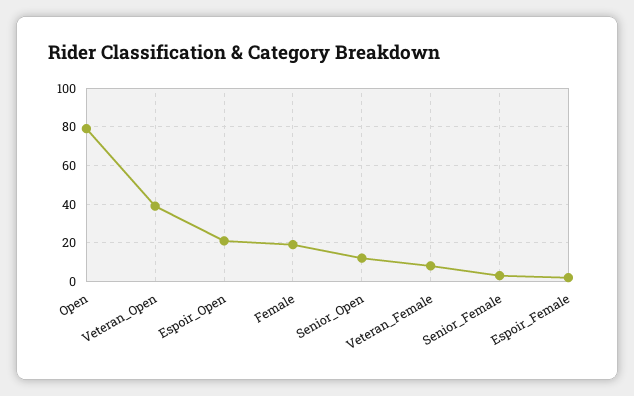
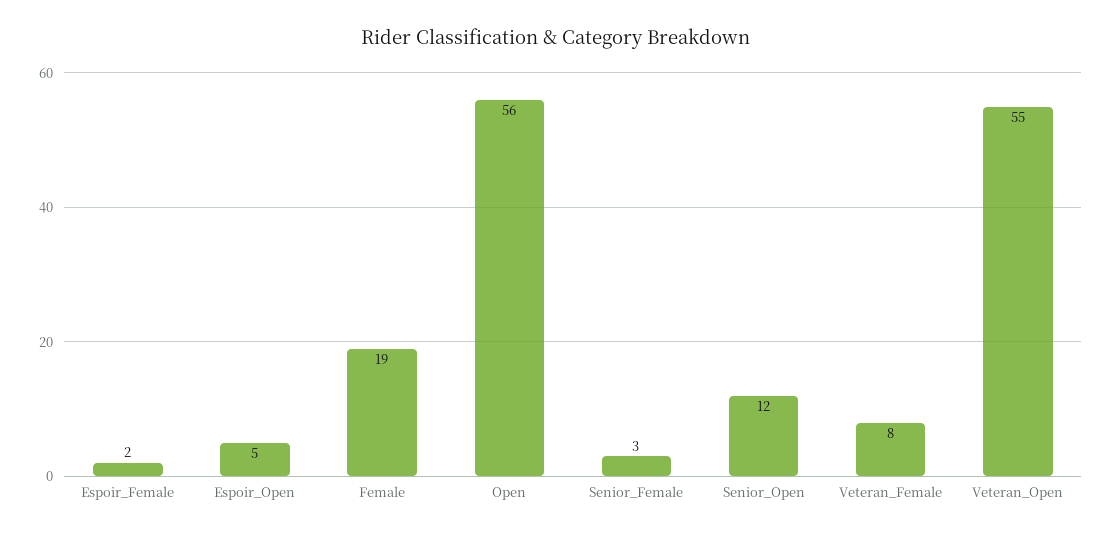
Open: 80 -> 56
Veteran_Open: 40 -> 55
Espoir_Open: 20 -> 5

